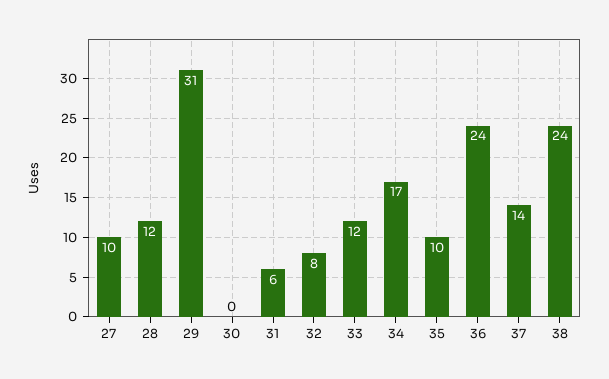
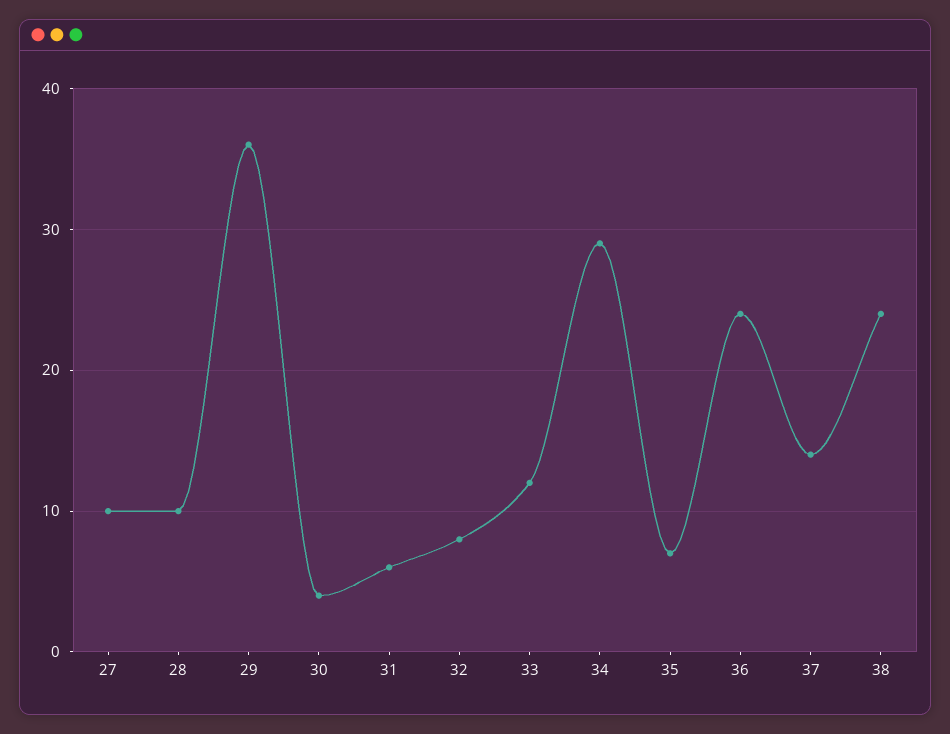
28: 12 -> 10
29: 31 -> 36
30: 0 -> 4
34: 17 -> 29
35: 10 -> 7

